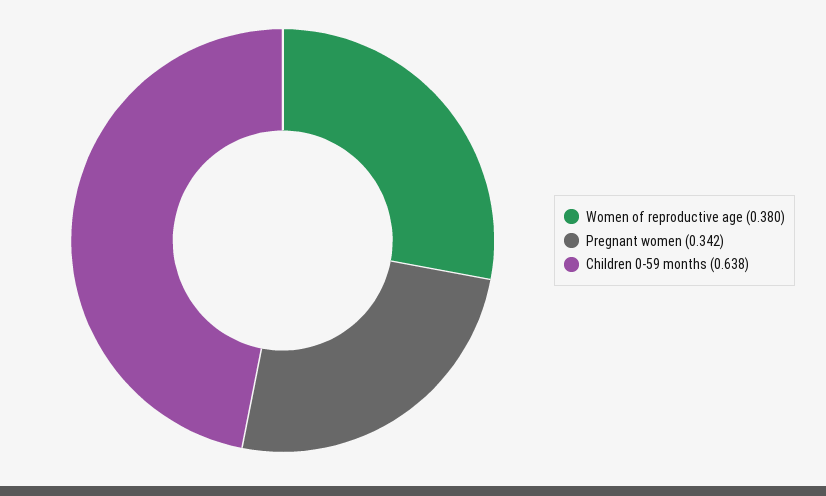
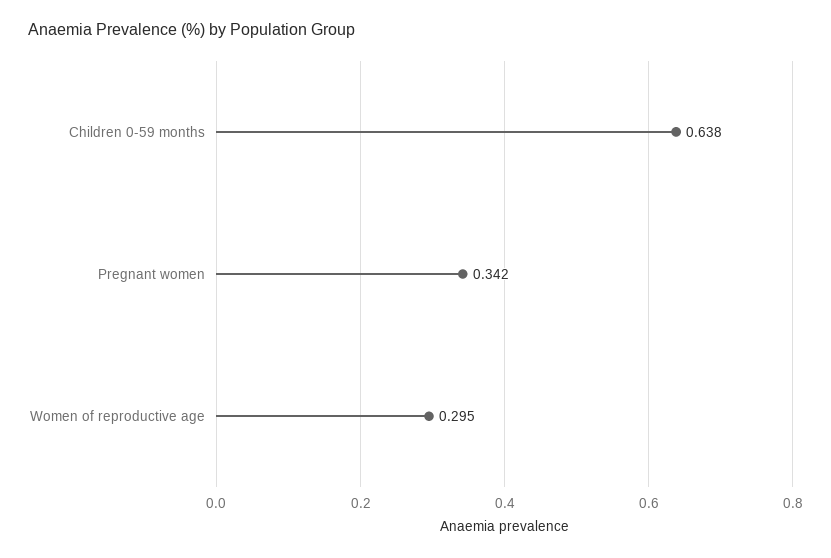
Women of reproductive age: 0.38 -> 0.295

